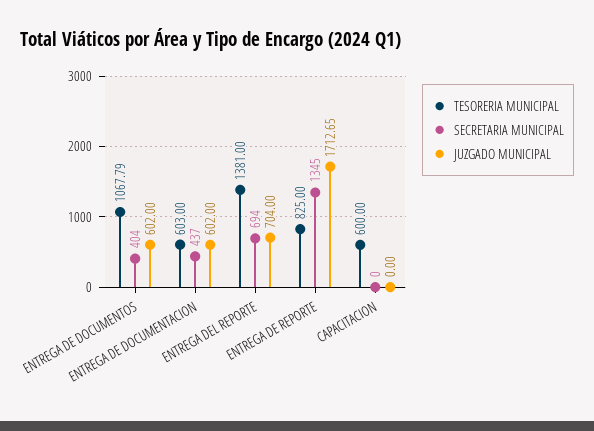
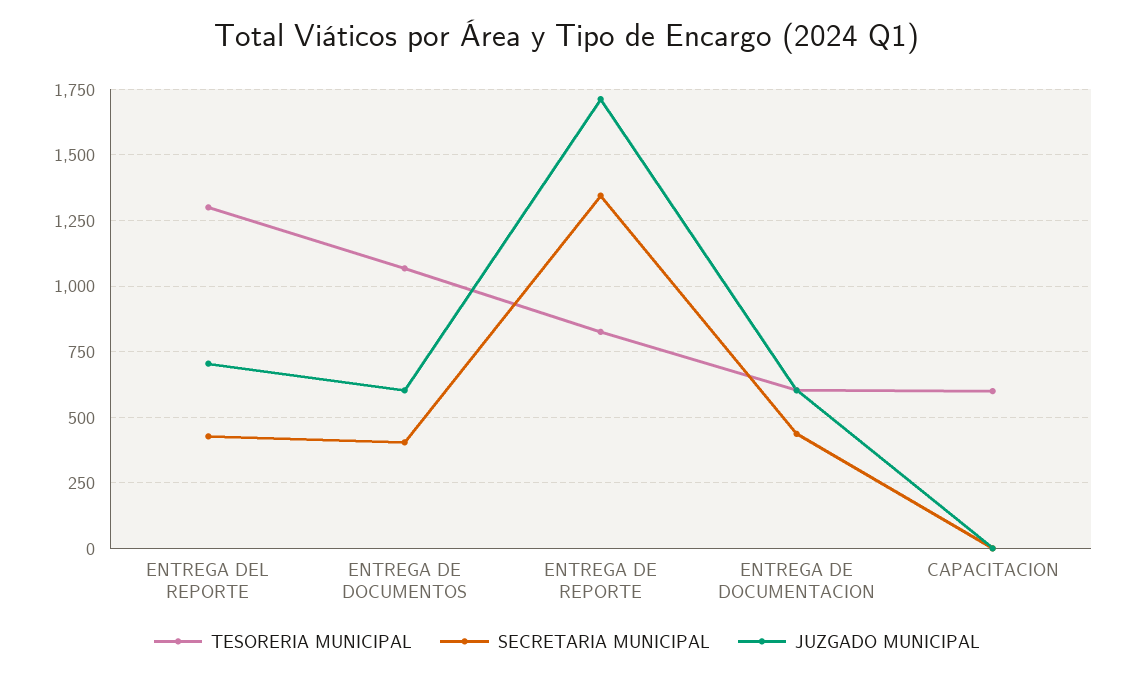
TESORERIA MUNICIPAL, ENTREGA DEL REPORTE: 1381 -> 1300
SECRETARIA MUNICIPAL, ENTREGA DEL REPORTE: 694 -> 425

